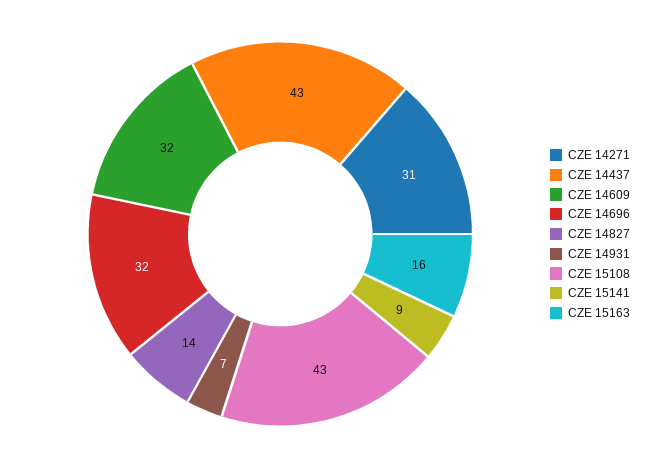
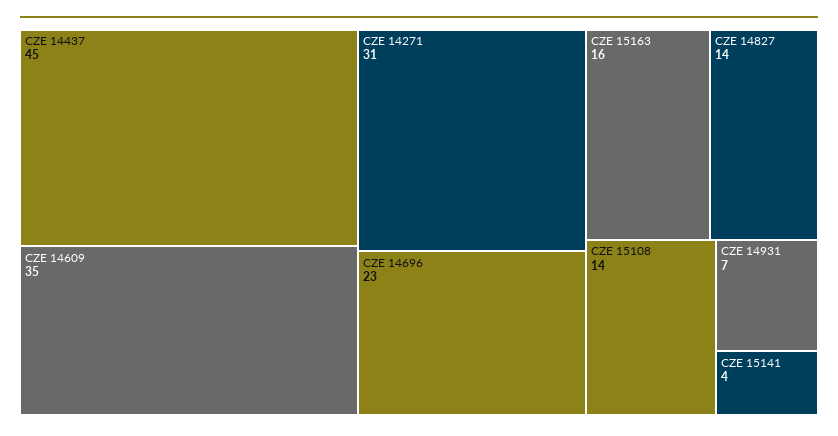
CZE 14437: 43 -> 45
CZE 14609: 32 -> 35
CZE 14696: 32 -> 23
CZE 15108: 43 -> 14
CZE 15141: 9 -> 4

